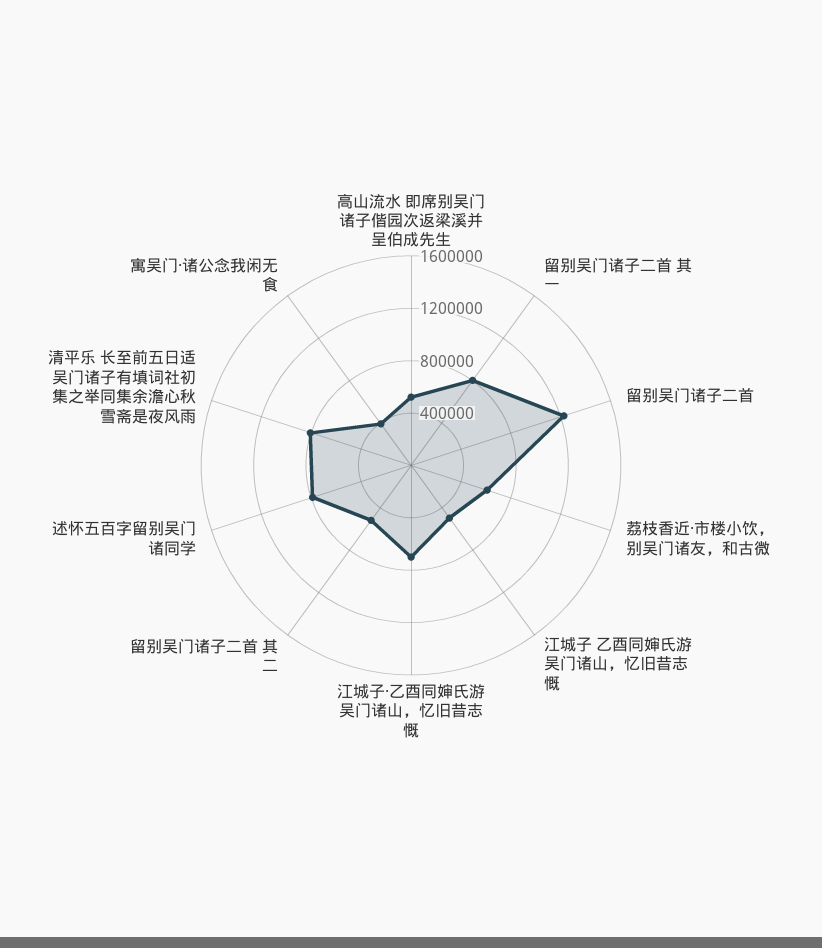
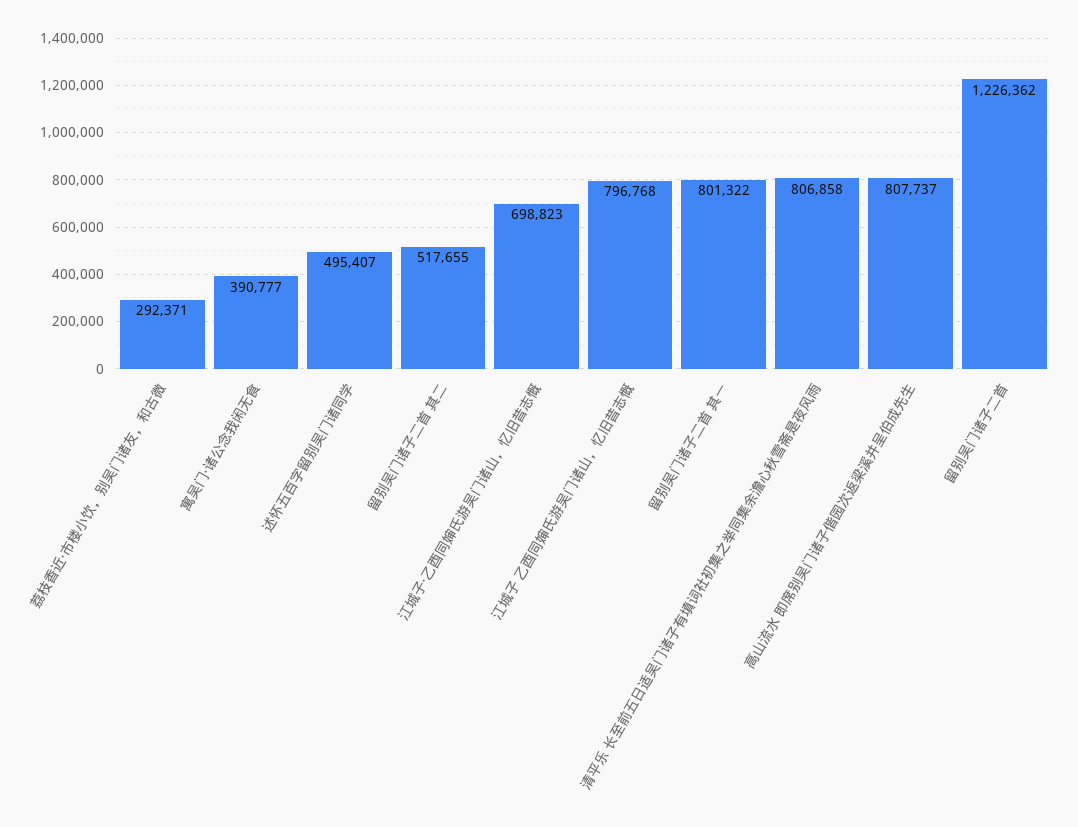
高山流水 即席别吴门诸子偕园次返梁溪并呈伯成先生: 500000 -> 807737
荔枝香近·市楼小饮，别吴门诸友，和古微: 600000 -> 292371
江城子 乙酉同婶氏游吴门诸山，忆旧昔志慨: 500000 -> 796768
述怀五百字留别吴门诸同学: 800000 -> 495407

